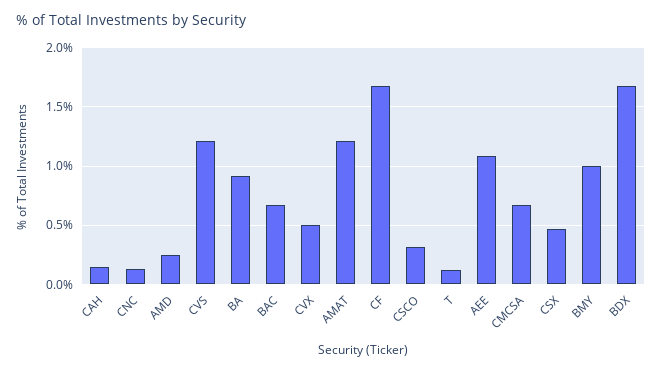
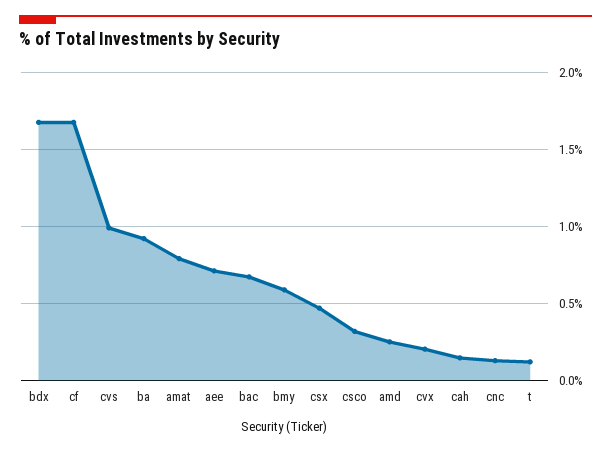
CVS: 1.2 -> 1
CVX: 0.5 -> 0.2
AMAT: 1.2 -> 0.8
AEE: 1.1 -> 0.7
CMCSA: 0.7 -> none
BMY: 1 -> 0.6

